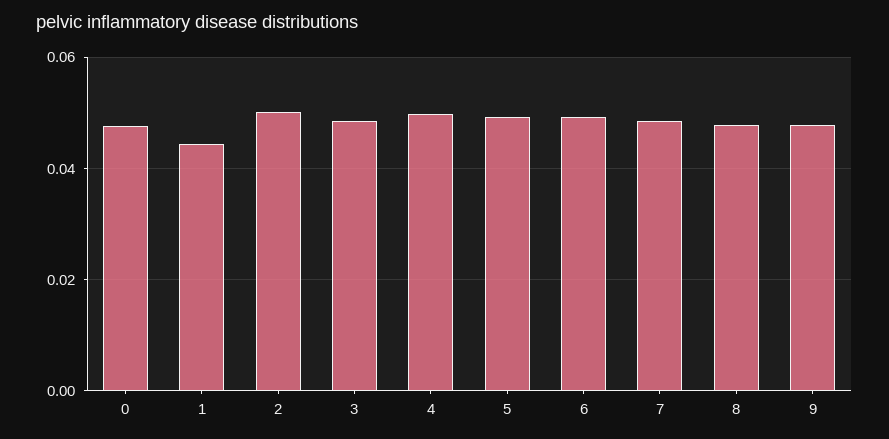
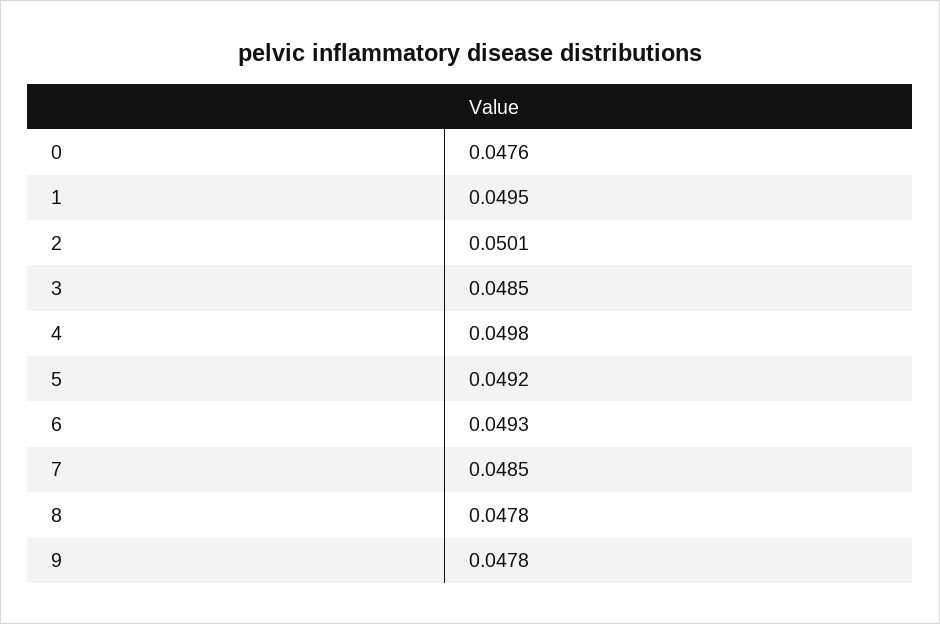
1: 0.044 -> 0.0495

